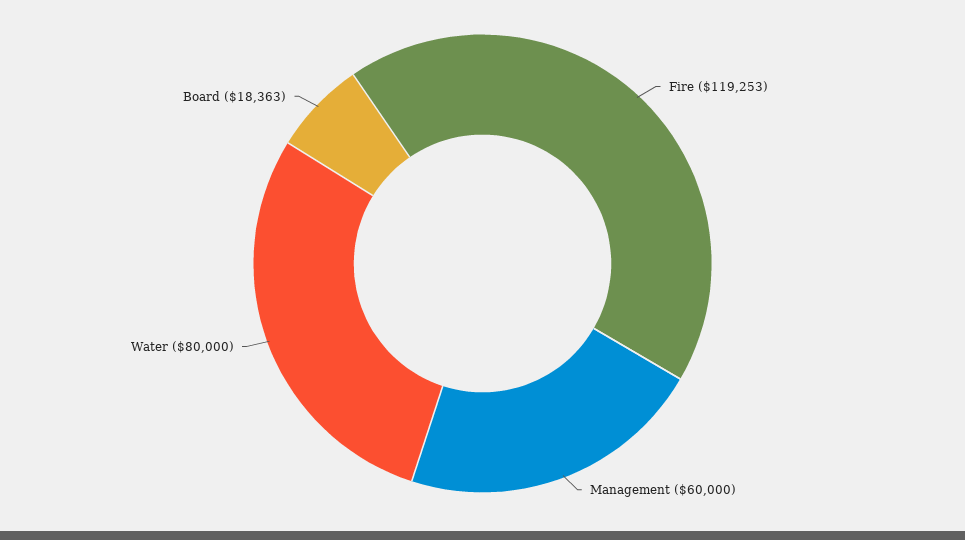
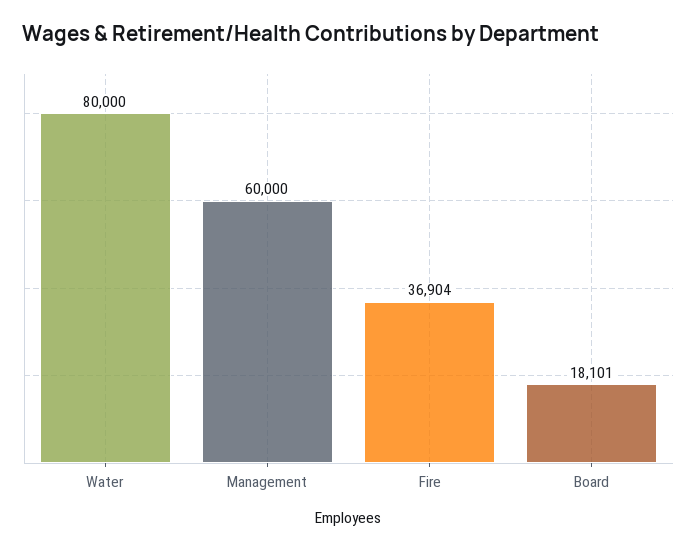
Fire: 119253 -> 36904
Board: 18363 -> 18101

